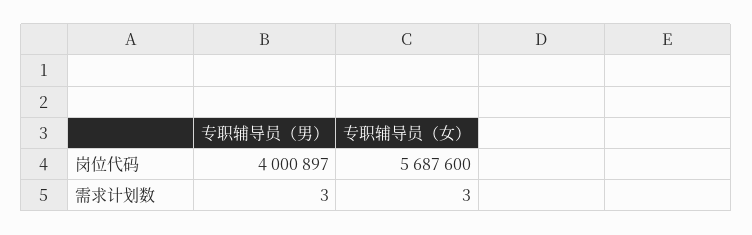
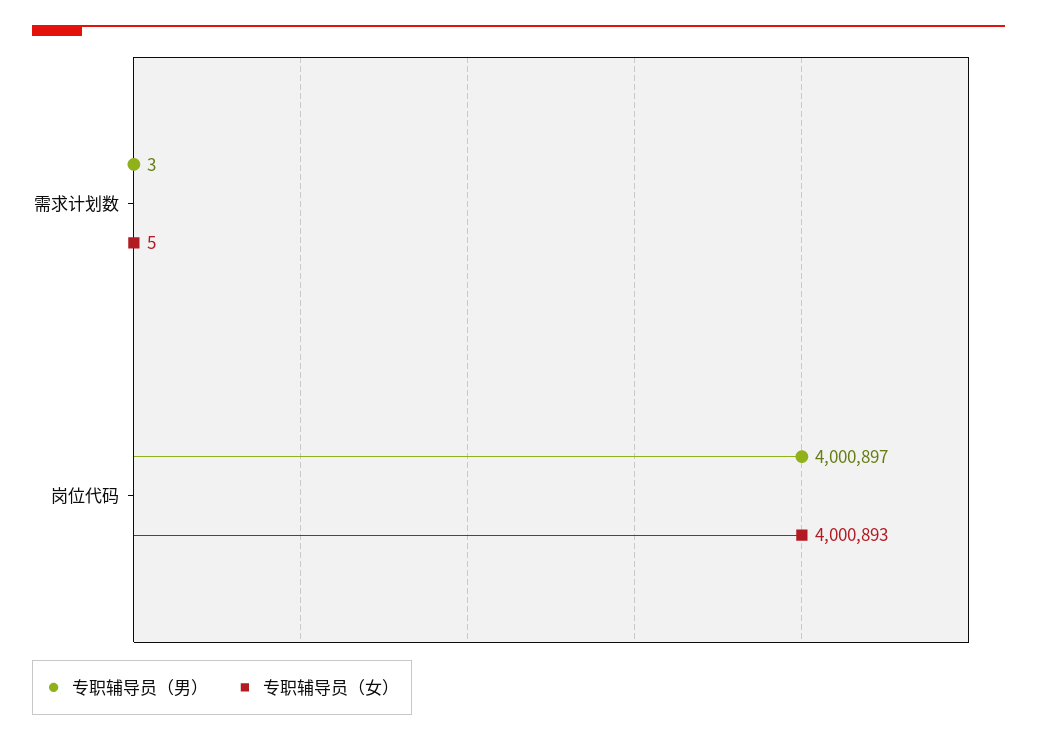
专职辅导员（女）, 岗位代码: 5687600 -> 4000893
专职辅导员（女）, 需求计划数: 3 -> 5

